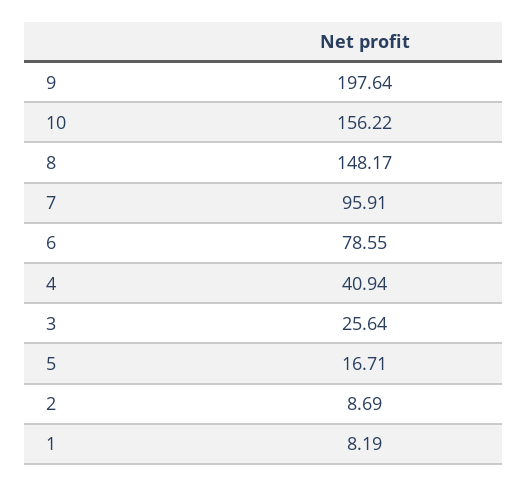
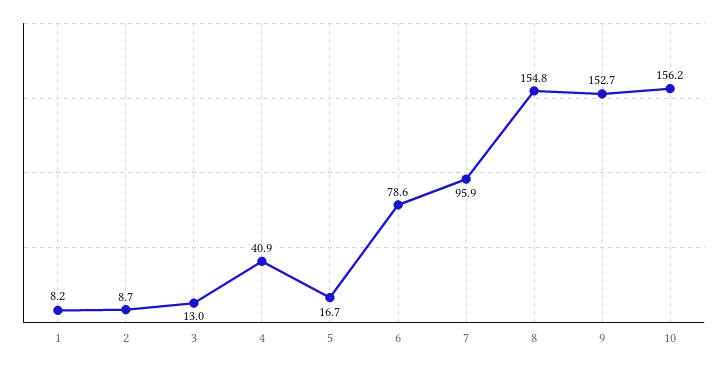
9: 197.64 -> 152.7
8: 148.17 -> 154.8
3: 25.64 -> 13

